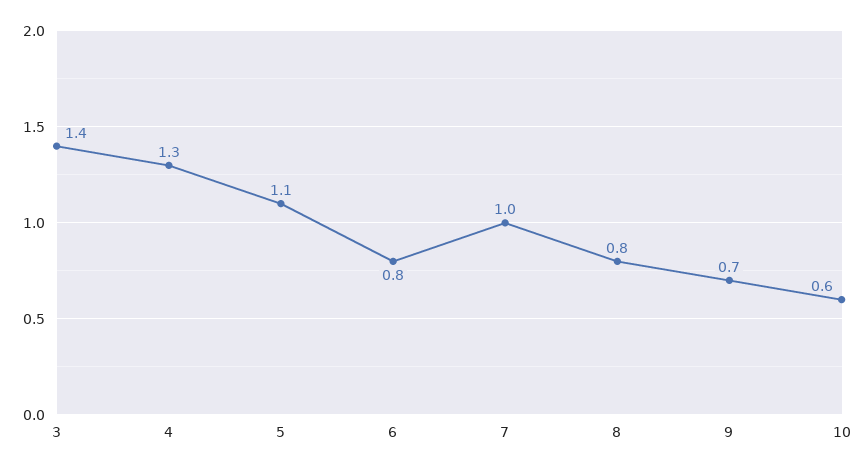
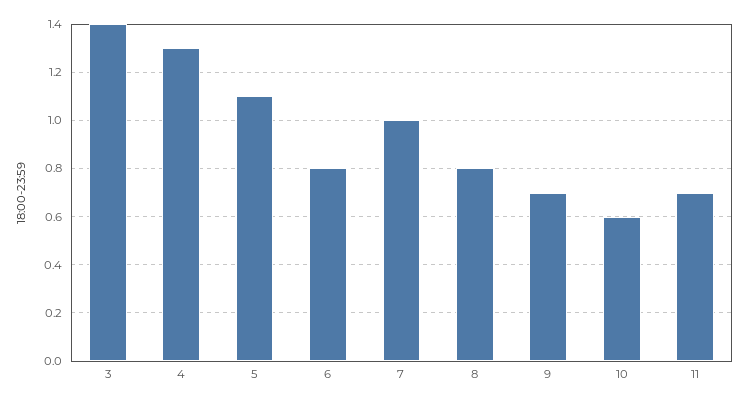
11: none -> 0.7

